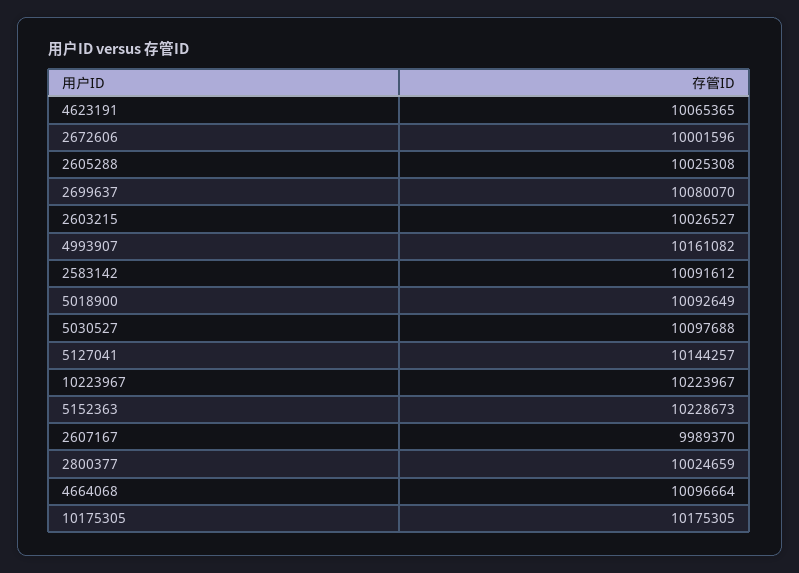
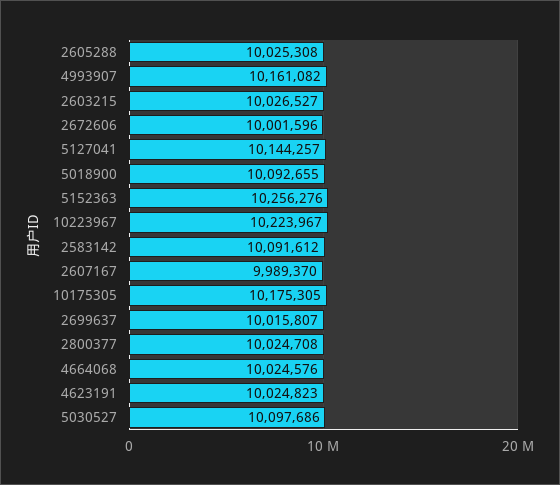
4623191: 10065365 -> 10024823
2699637: 10080070 -> 10015807
5018900: 10092649 -> 10092655
5030527: 10097688 -> 10097686
5152363: 10228673 -> 10256276
2800377: 10024659 -> 10024708
4664068: 10096664 -> 10024576

